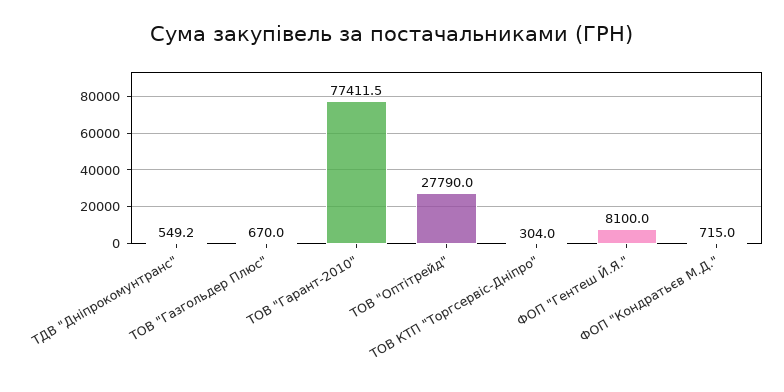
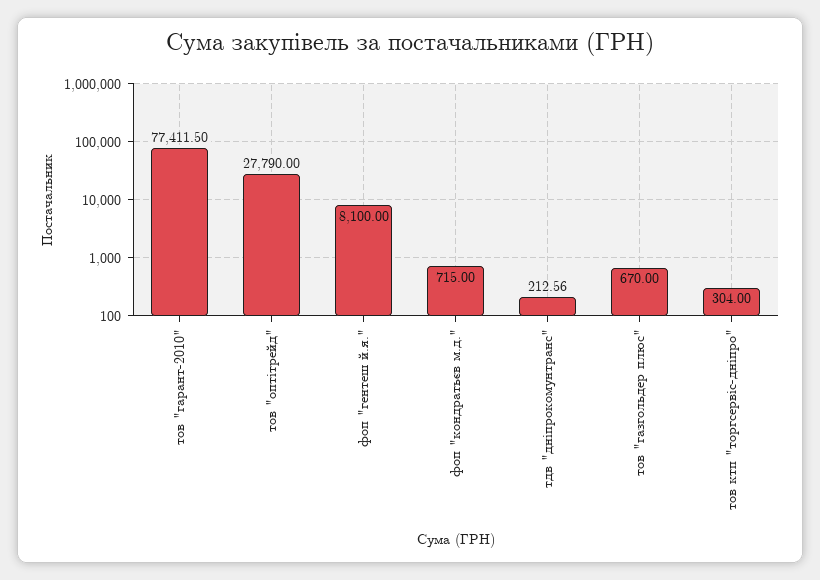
ТДВ "Дніпрокомунтранс": 549.2 -> 212.56

